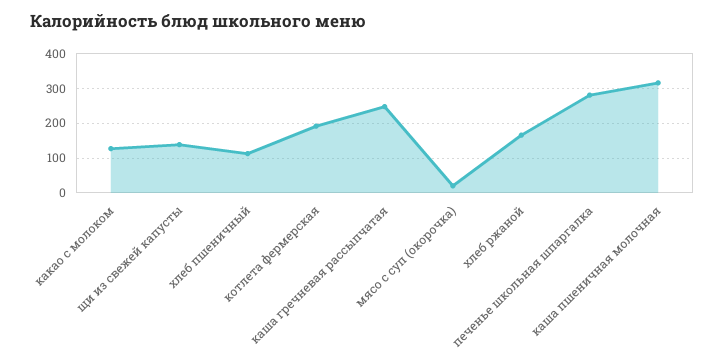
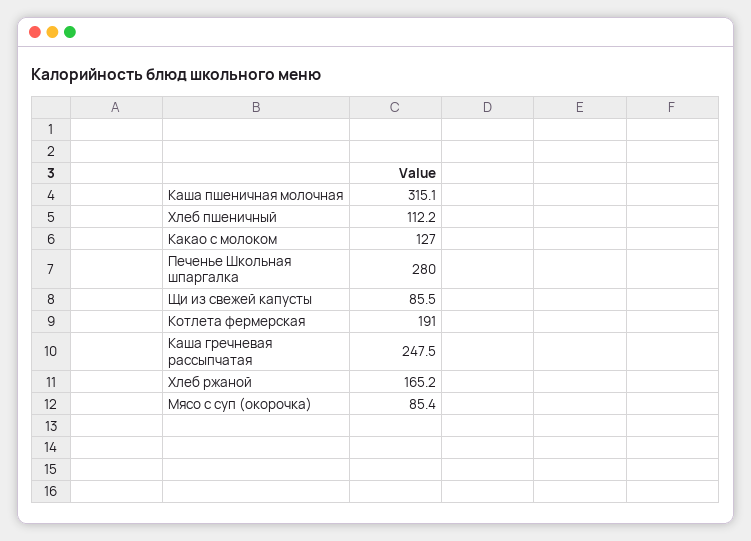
щи из свежей капусты: 140 -> 85.5
мясо с суп (окорочка): 20 -> 85.4

